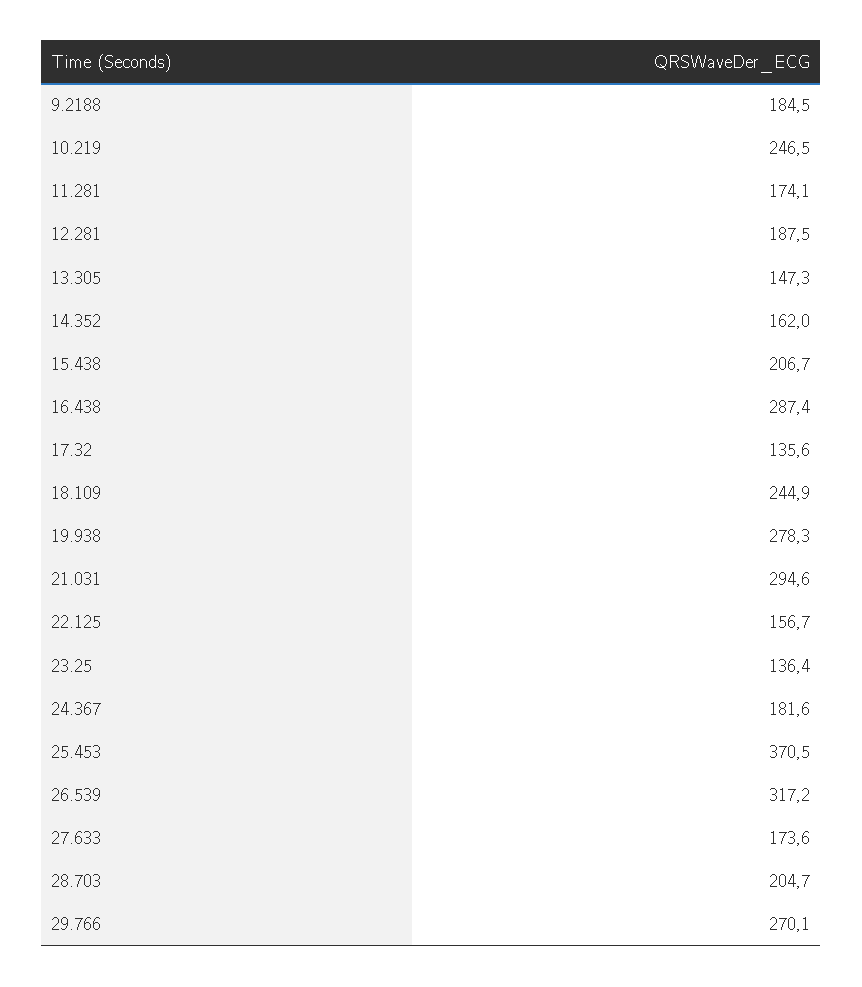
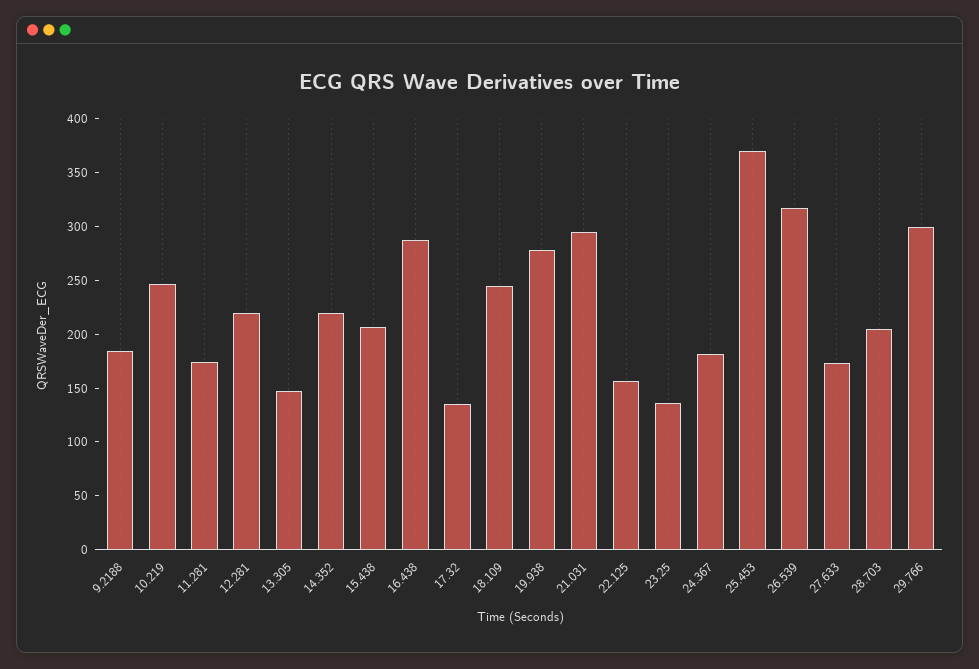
12.281: 187.5 -> 220
14.352: 162 -> 220
29.766: 270.1 -> 300

